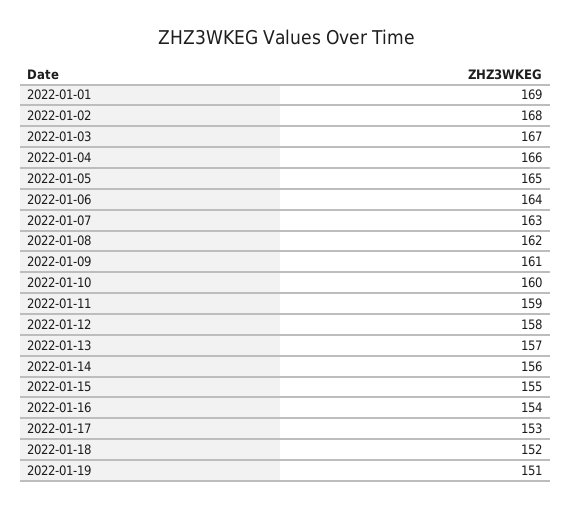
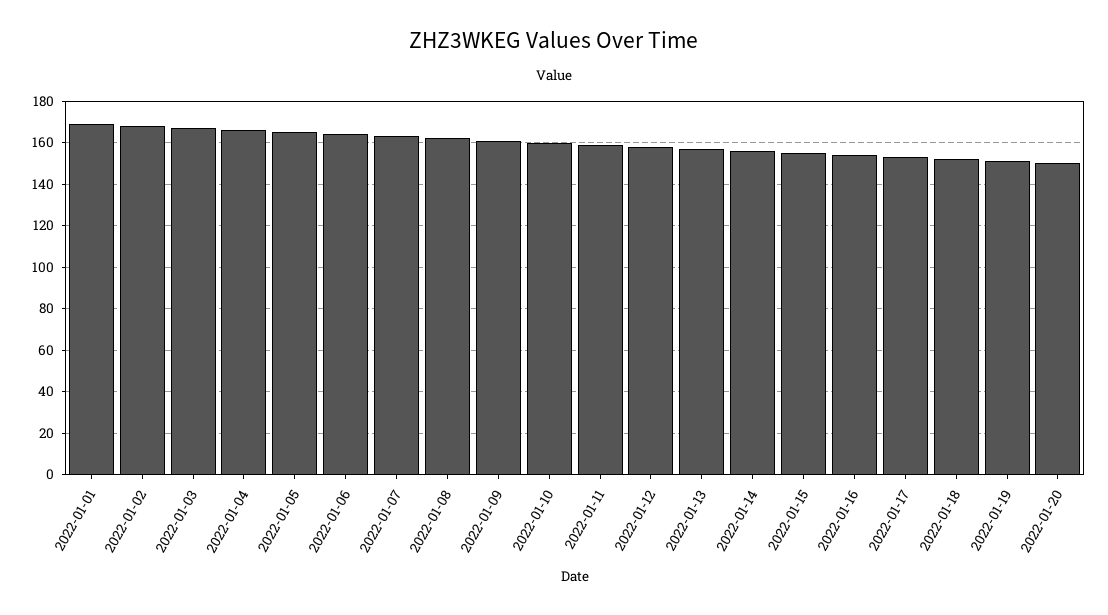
2022-01-20: none -> 150

